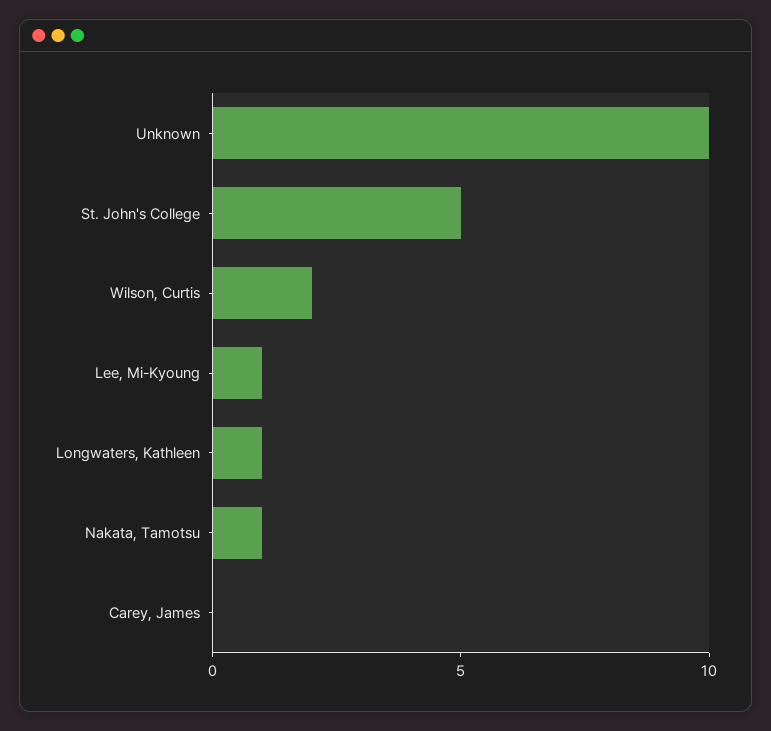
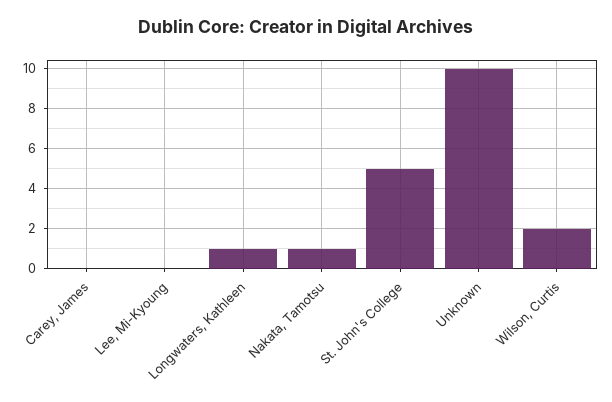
Lee, Mi-Kyoung: 1 -> 0

